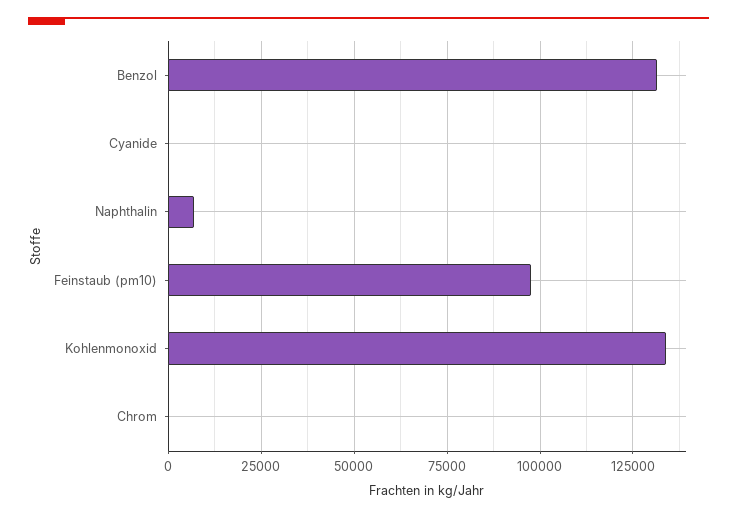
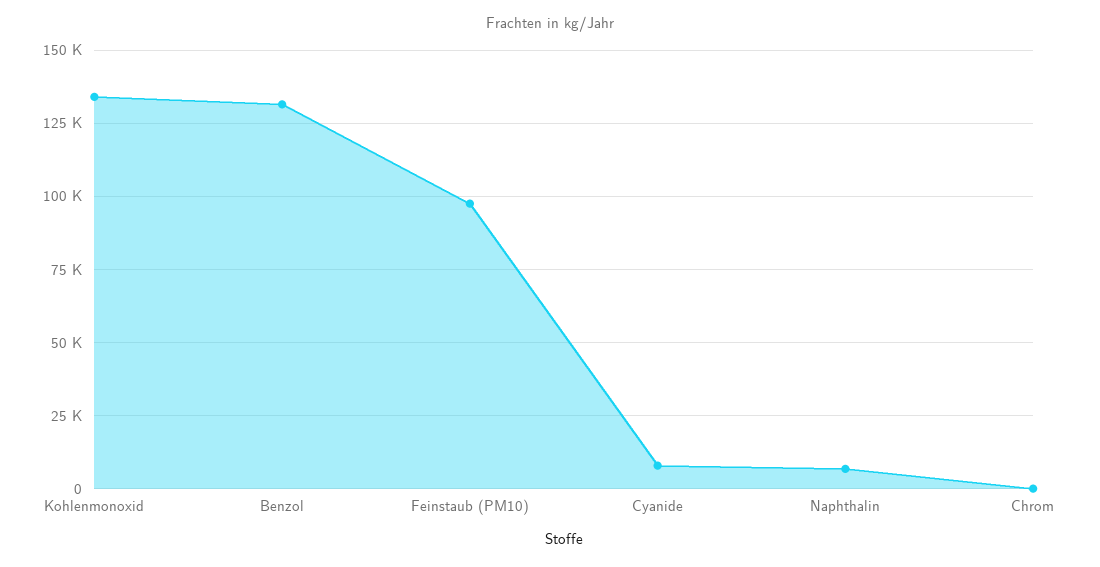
Cyanide: 0 -> 7500

